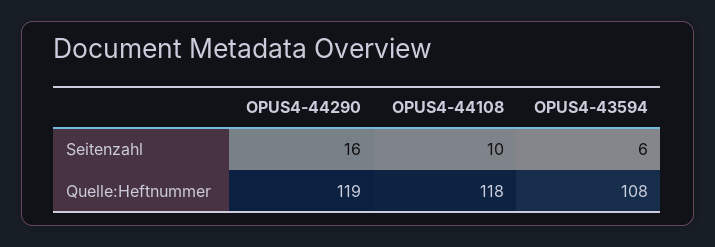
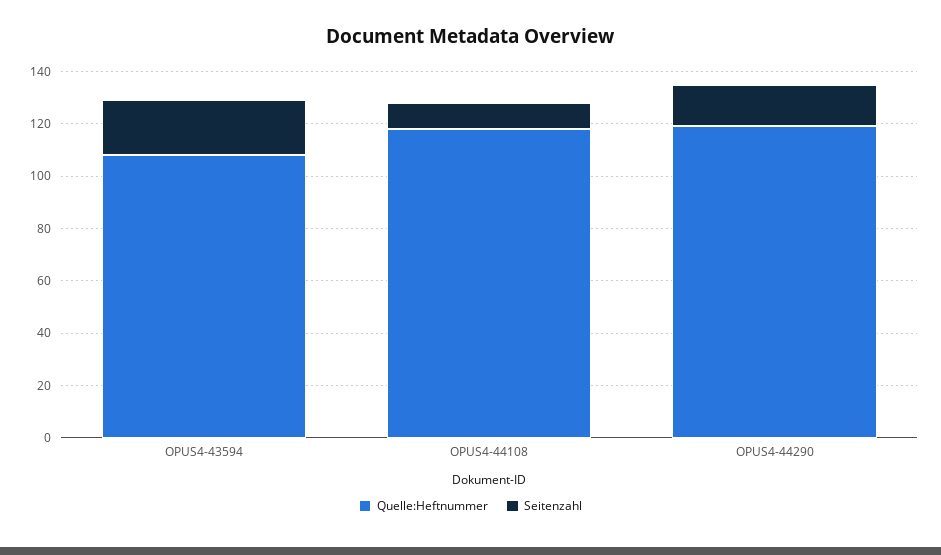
Seitenzahl, OPUS4-43594: 6 -> 20

